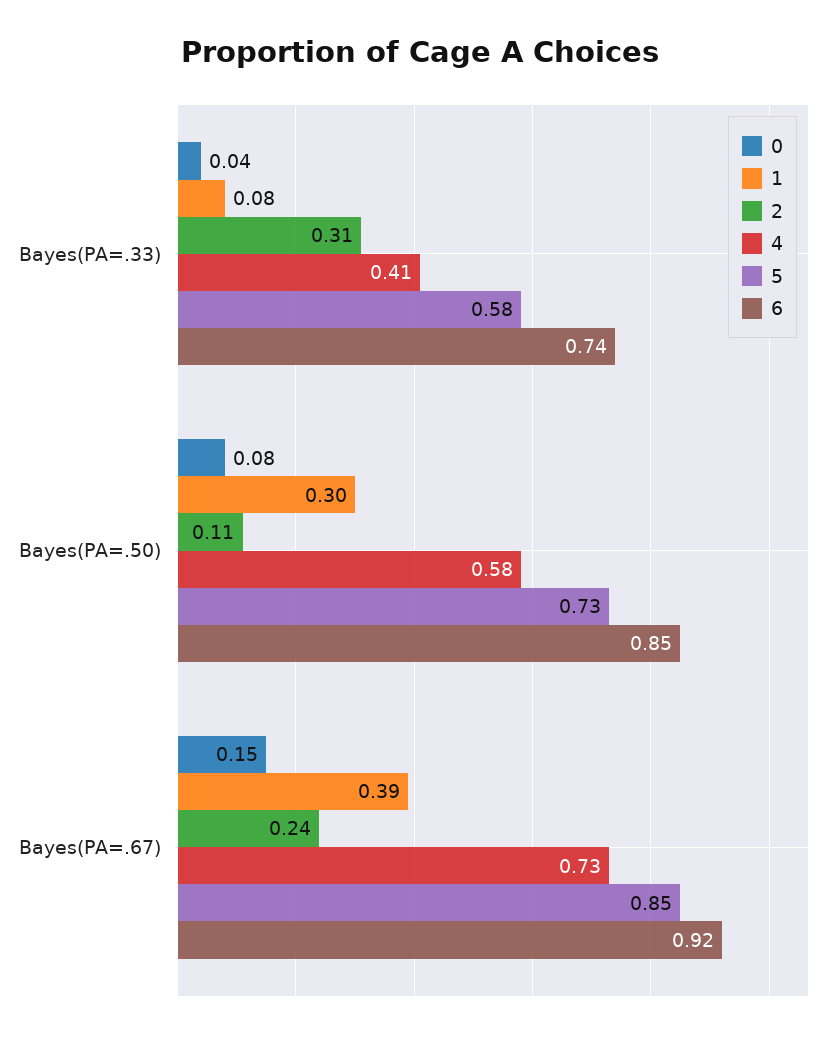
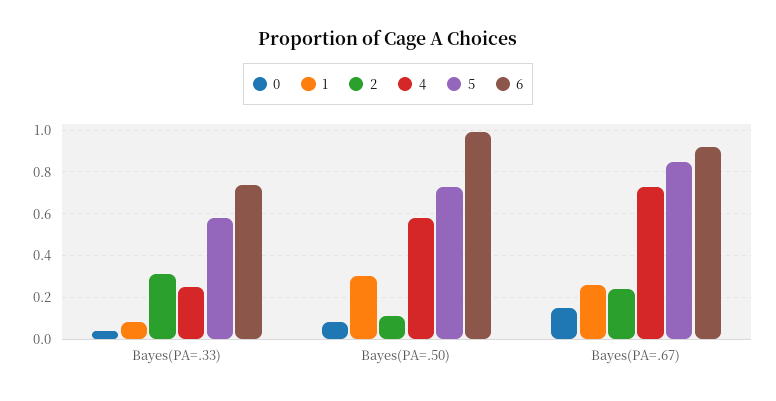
4, Bayes(PA=.33): 0.41 -> 0.25
6, Bayes(PA=.50): 0.85 -> 1
1, Bayes(PA=.67): 0.39 -> 0.25

